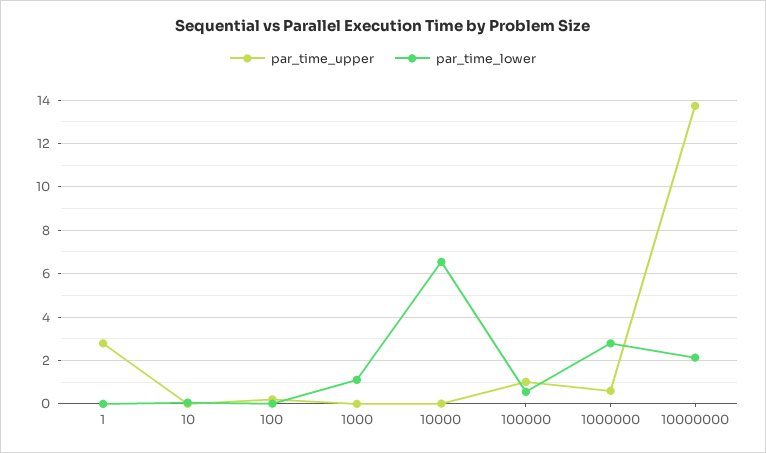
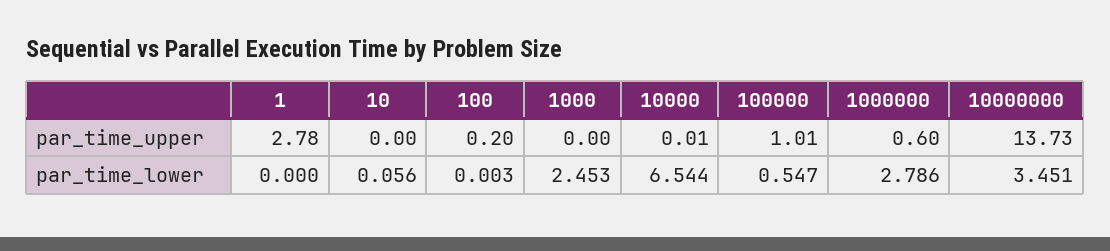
par_time_lower, 1000: 1 -> 2.453
par_time_lower, 10000000: 2 -> 3.451

